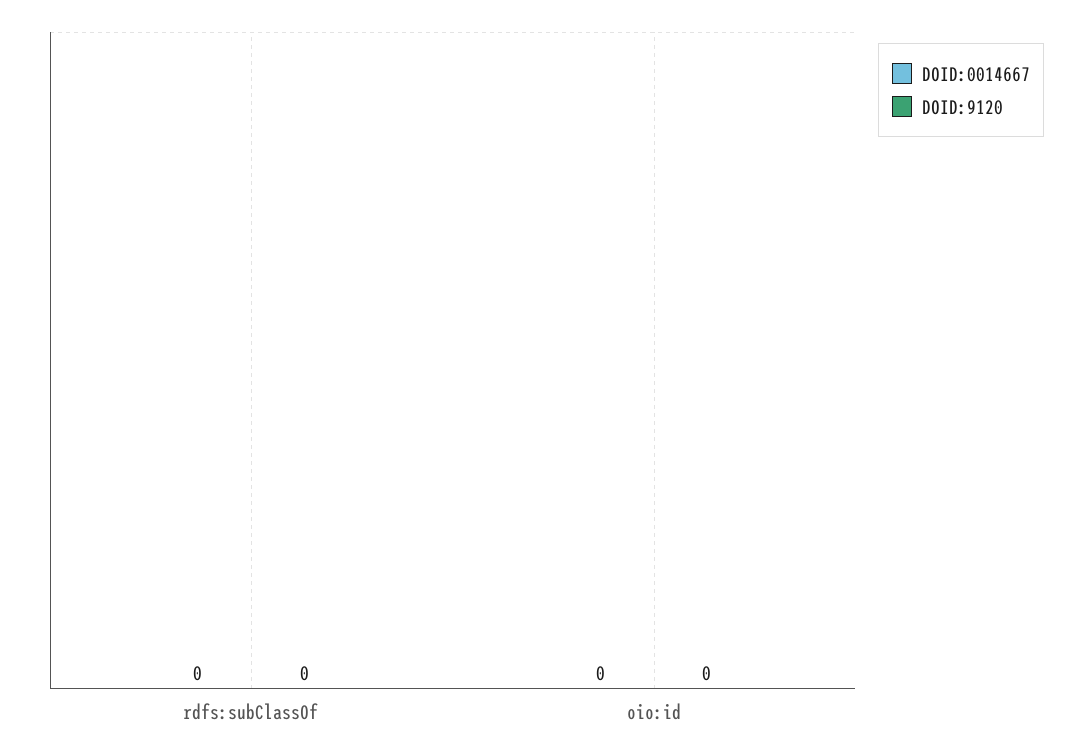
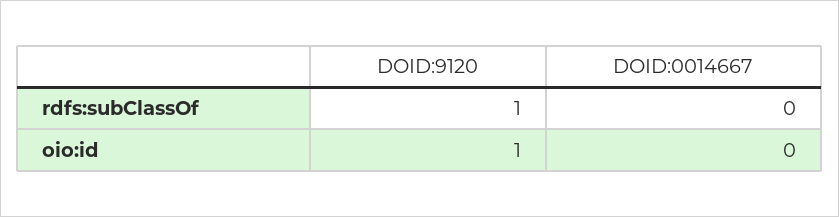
DOID:9120, rdfs:subClassOf: 0 -> 1
DOID:9120, oio:id: 0 -> 1

